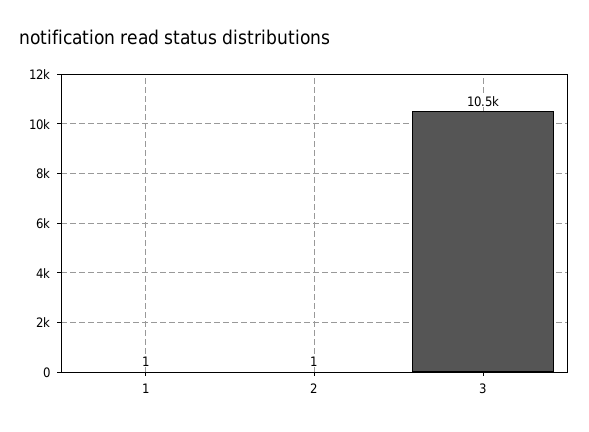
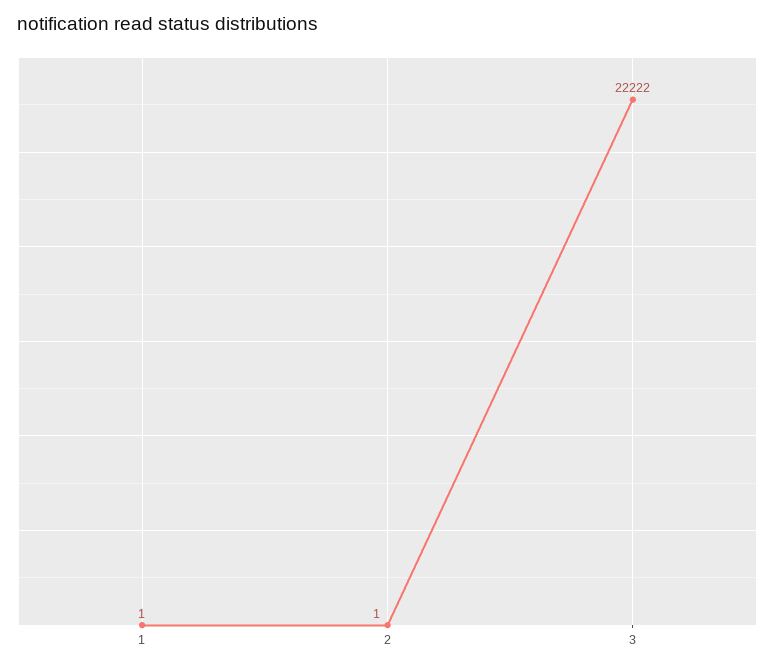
3: 10500 -> 22222

